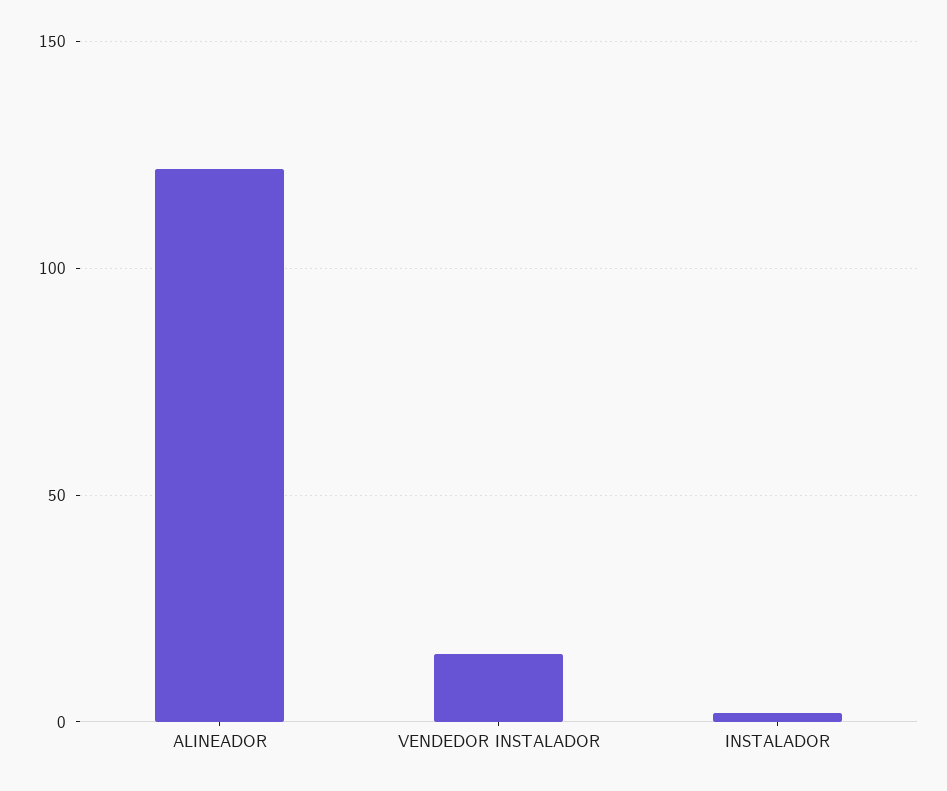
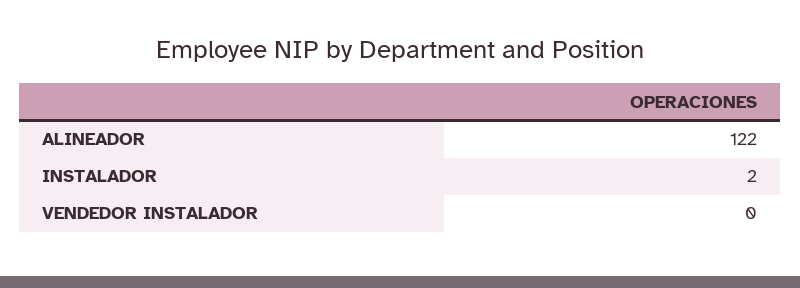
VENDEDOR INSTALADOR: 15 -> 0

